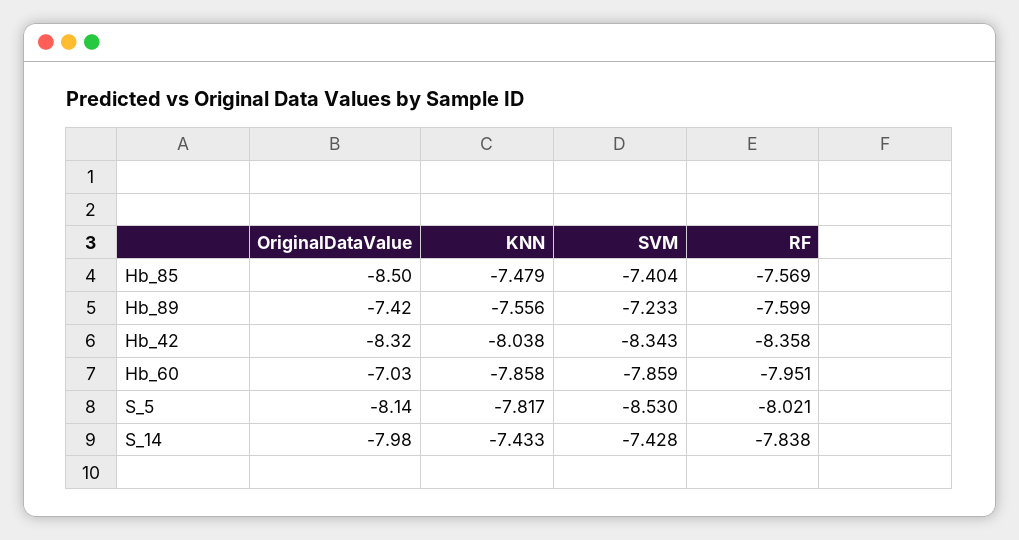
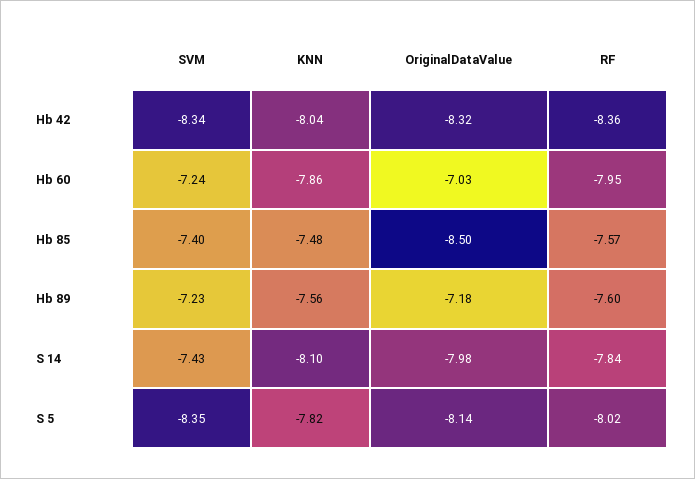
OriginalDataValue, Hb_89: -7.42 -> -7.18
SVM, Hb_60: -7.859 -> -7.24
SVM, S_5: -8.53 -> -8.35
KNN, S_14: -7.433 -> -8.1

